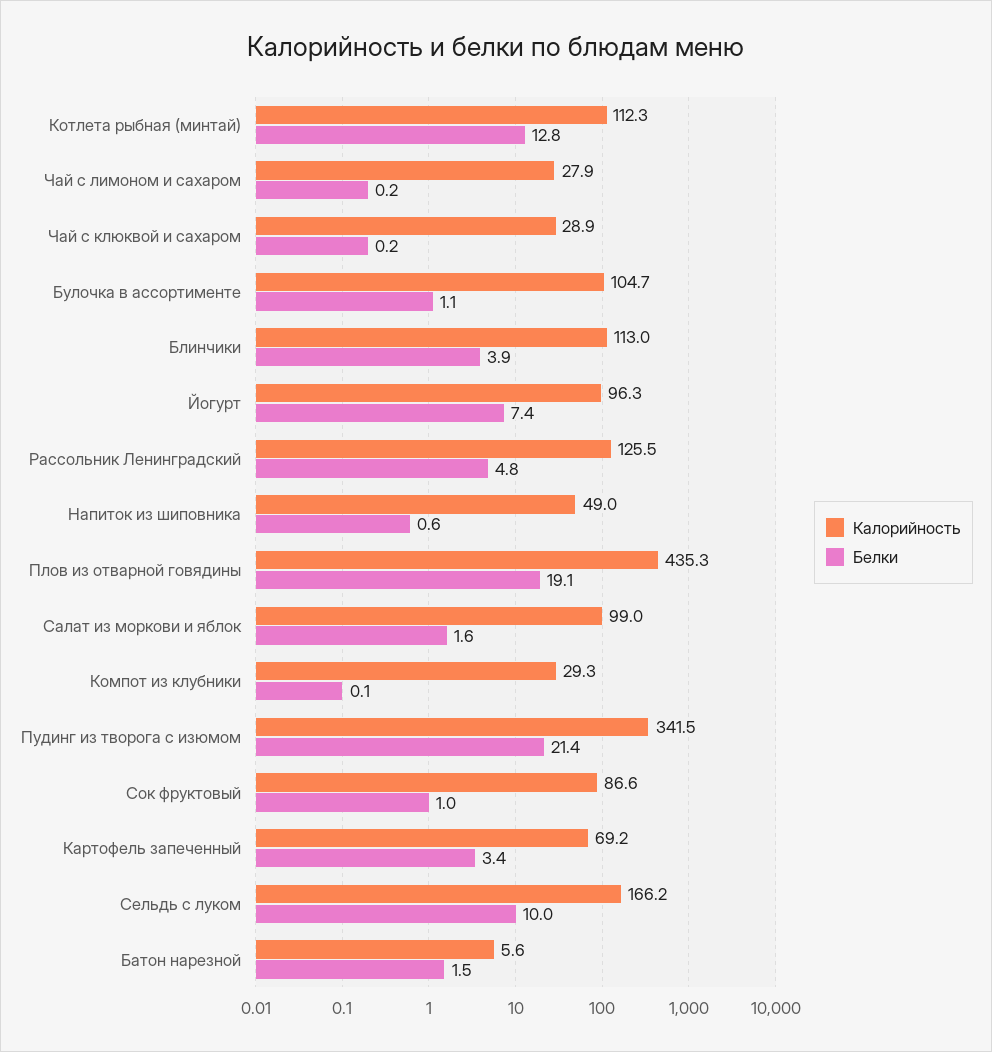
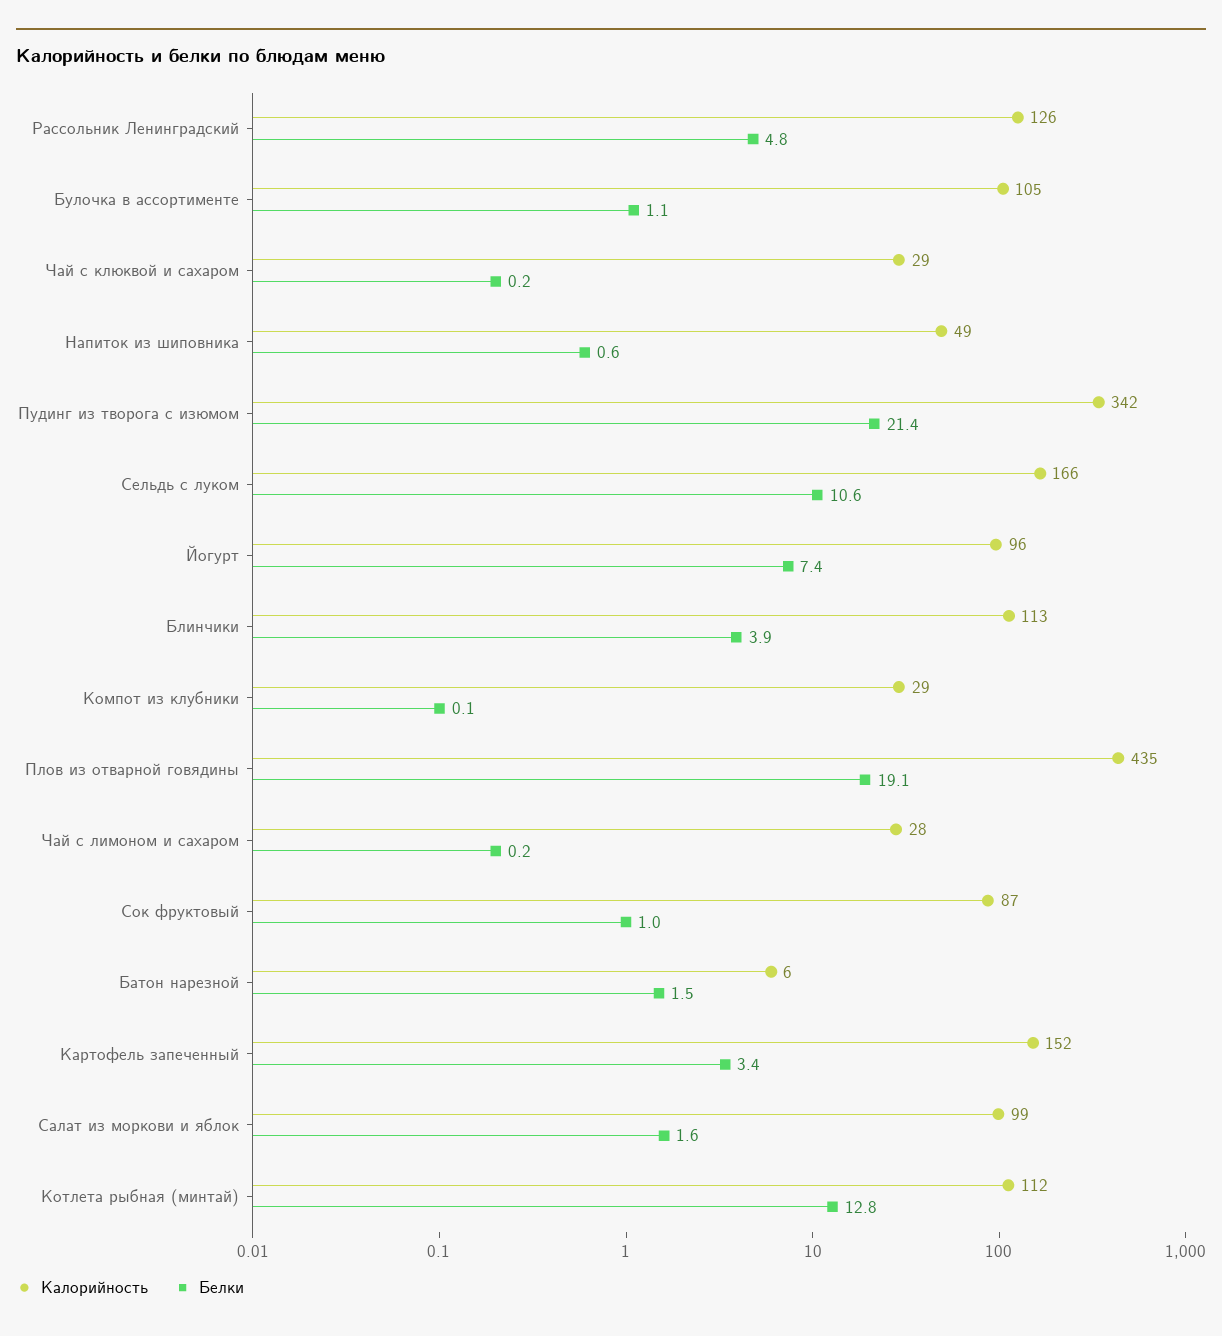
Калорийность, Картофель запеченный: 69.2 -> 152
Белки, Сельдь с луком: 10 -> 10.6

